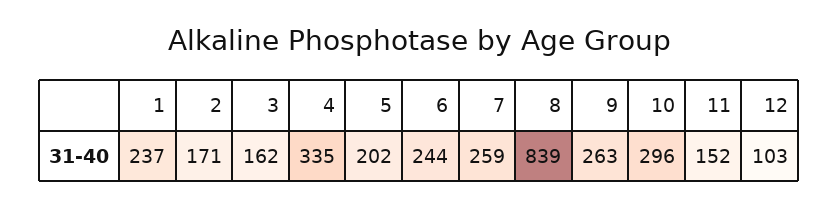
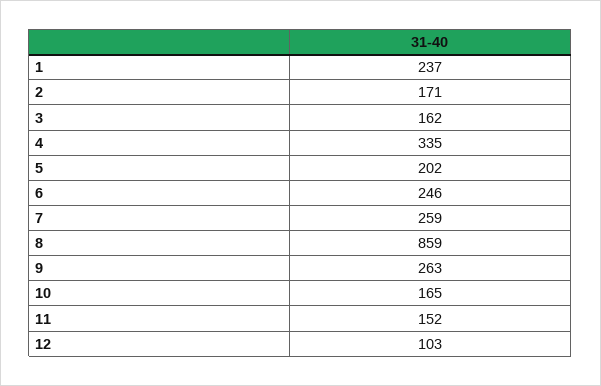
6: 244 -> 246
8: 839 -> 859
10: 296 -> 165

